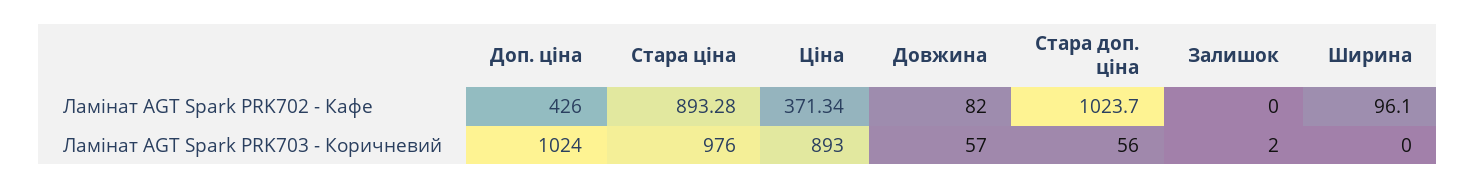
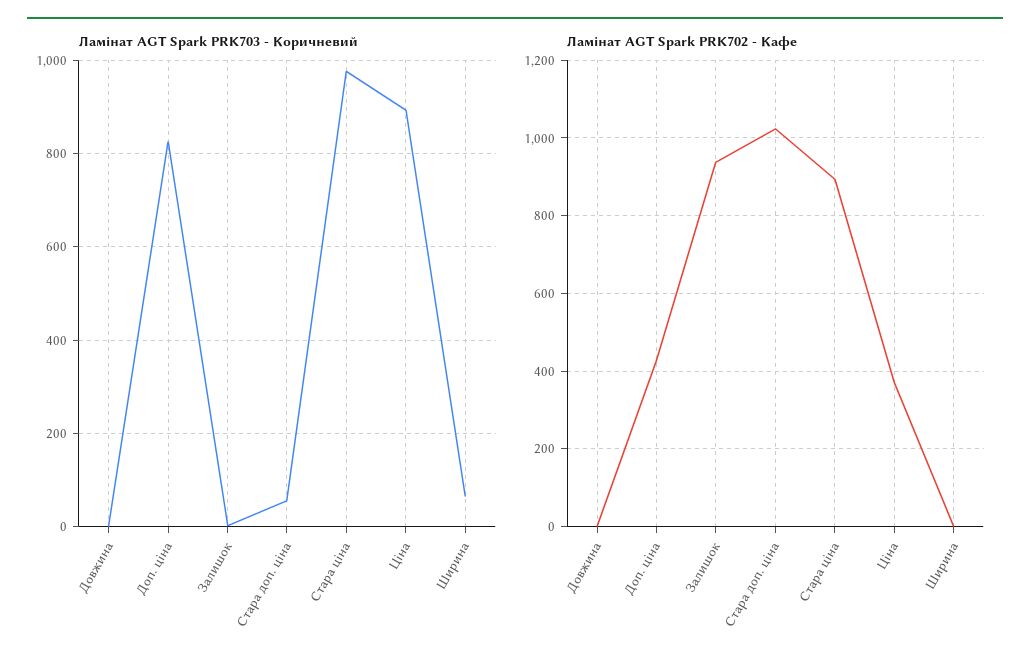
Ламінат AGT Spark PRK702 - Кафе, Довжина: 82 -> 0
Ламінат AGT Spark PRK702 - Кафе, Залишок: 0 -> 940
Ламінат AGT Spark PRK702 - Кафе, Ширина: 96.1 -> 0
Ламінат AGT Spark PRK703 - Коричневий, Доп. ціна: 1024 -> 820
Ламінат AGT Spark PRK703 - Коричневий, Довжина: 57 -> 0
Ламінат AGT Spark PRK703 - Коричневий, Ширина: 0 -> 60

